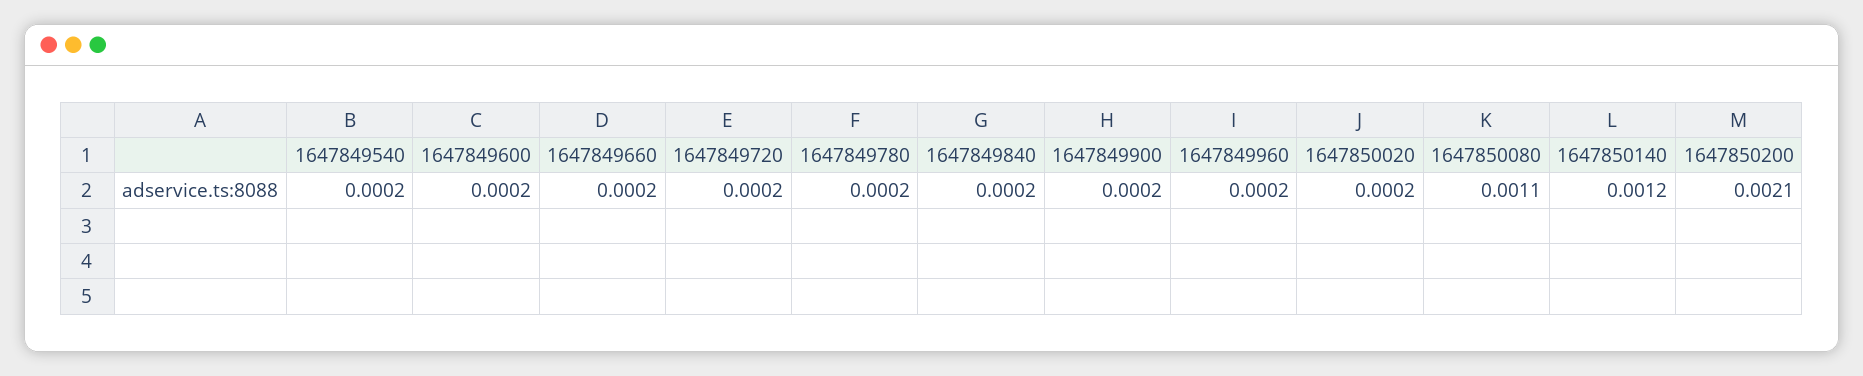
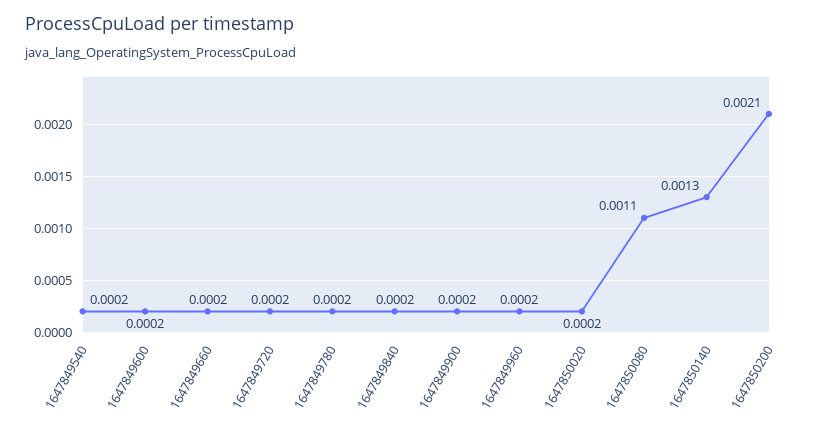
1647850140: 0.0012 -> 0.0013

